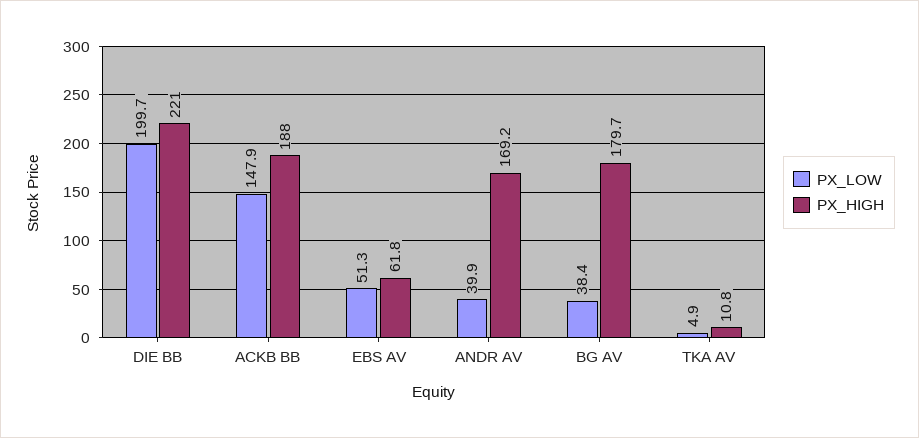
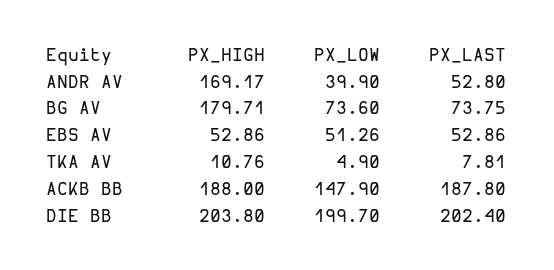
PX_HIGH, DIE BB: 221 -> 203.8
PX_HIGH, EBS AV: 61.8 -> 52.86
PX_LOW, BG AV: 38.4 -> 73.6
PX_LAST, ANDR AV: none -> 52.8
PX_LAST, BG AV: none -> 73.75
PX_LAST, EBS AV: none -> 52.86
PX_LAST, TKA AV: none -> 7.81
PX_LAST, ACKB BB: none -> 187.8
PX_LAST, DIE BB: none -> 202.4

